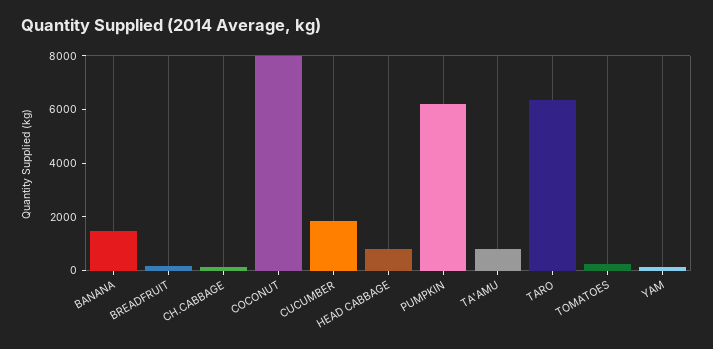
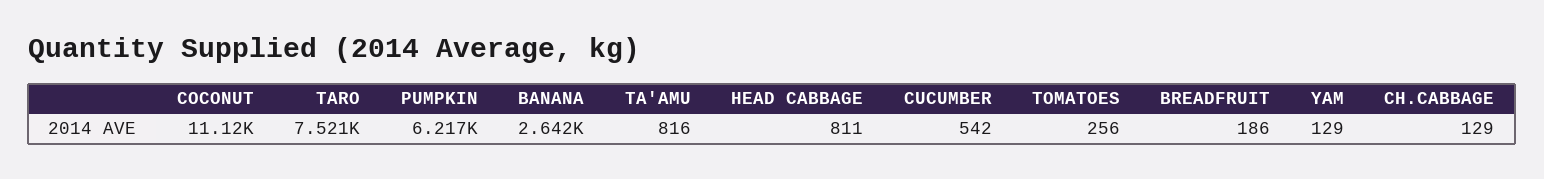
BANANA: 1500 -> 2642
COCONUT: 8000 -> 11120
CUCUMBER: 2000 -> 542
TARO: 6500 -> 7521

